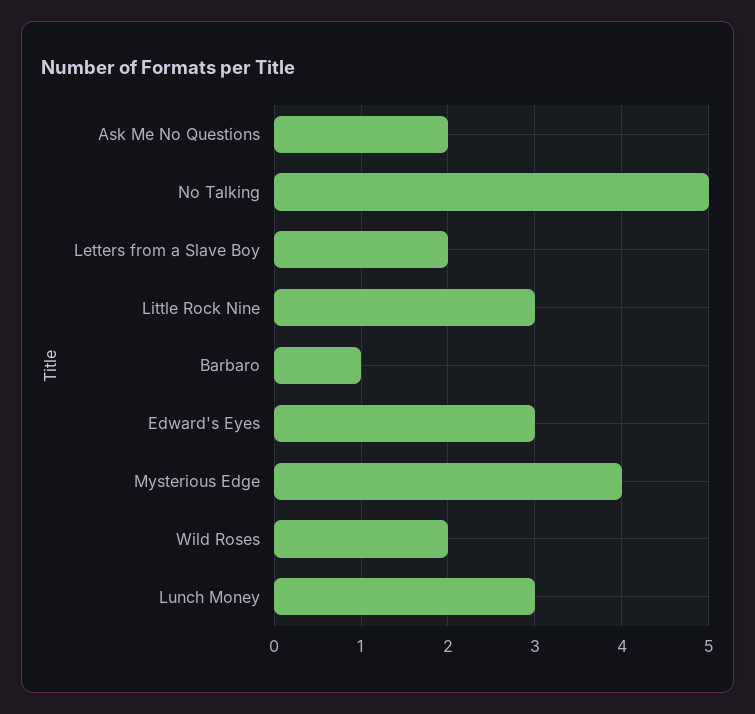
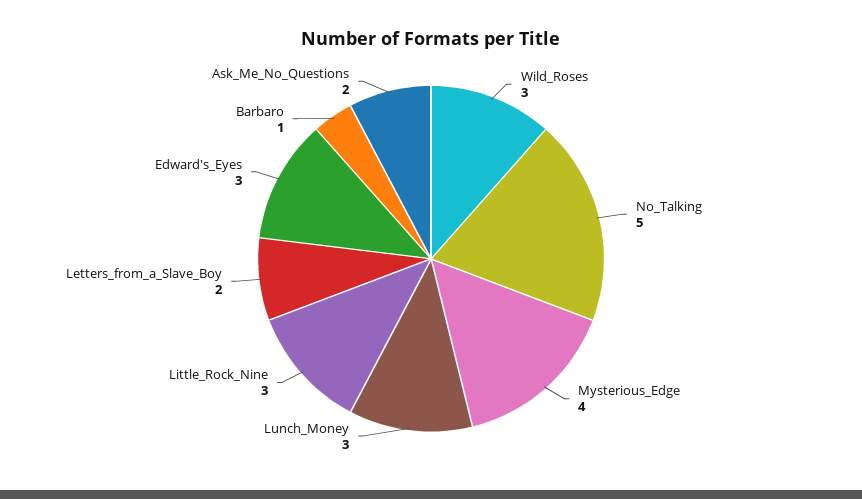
Wild Roses: 2 -> 3

